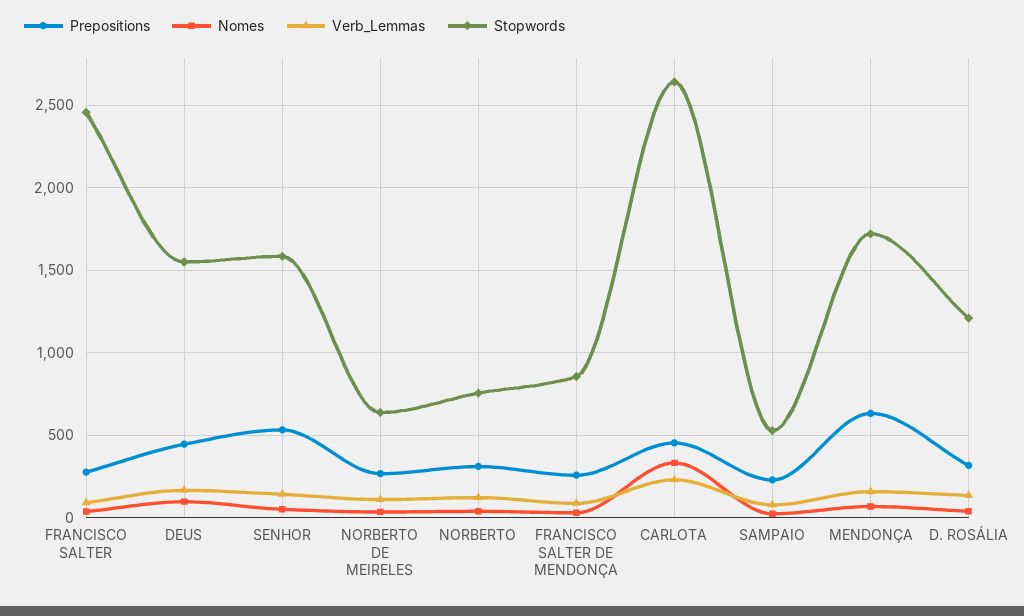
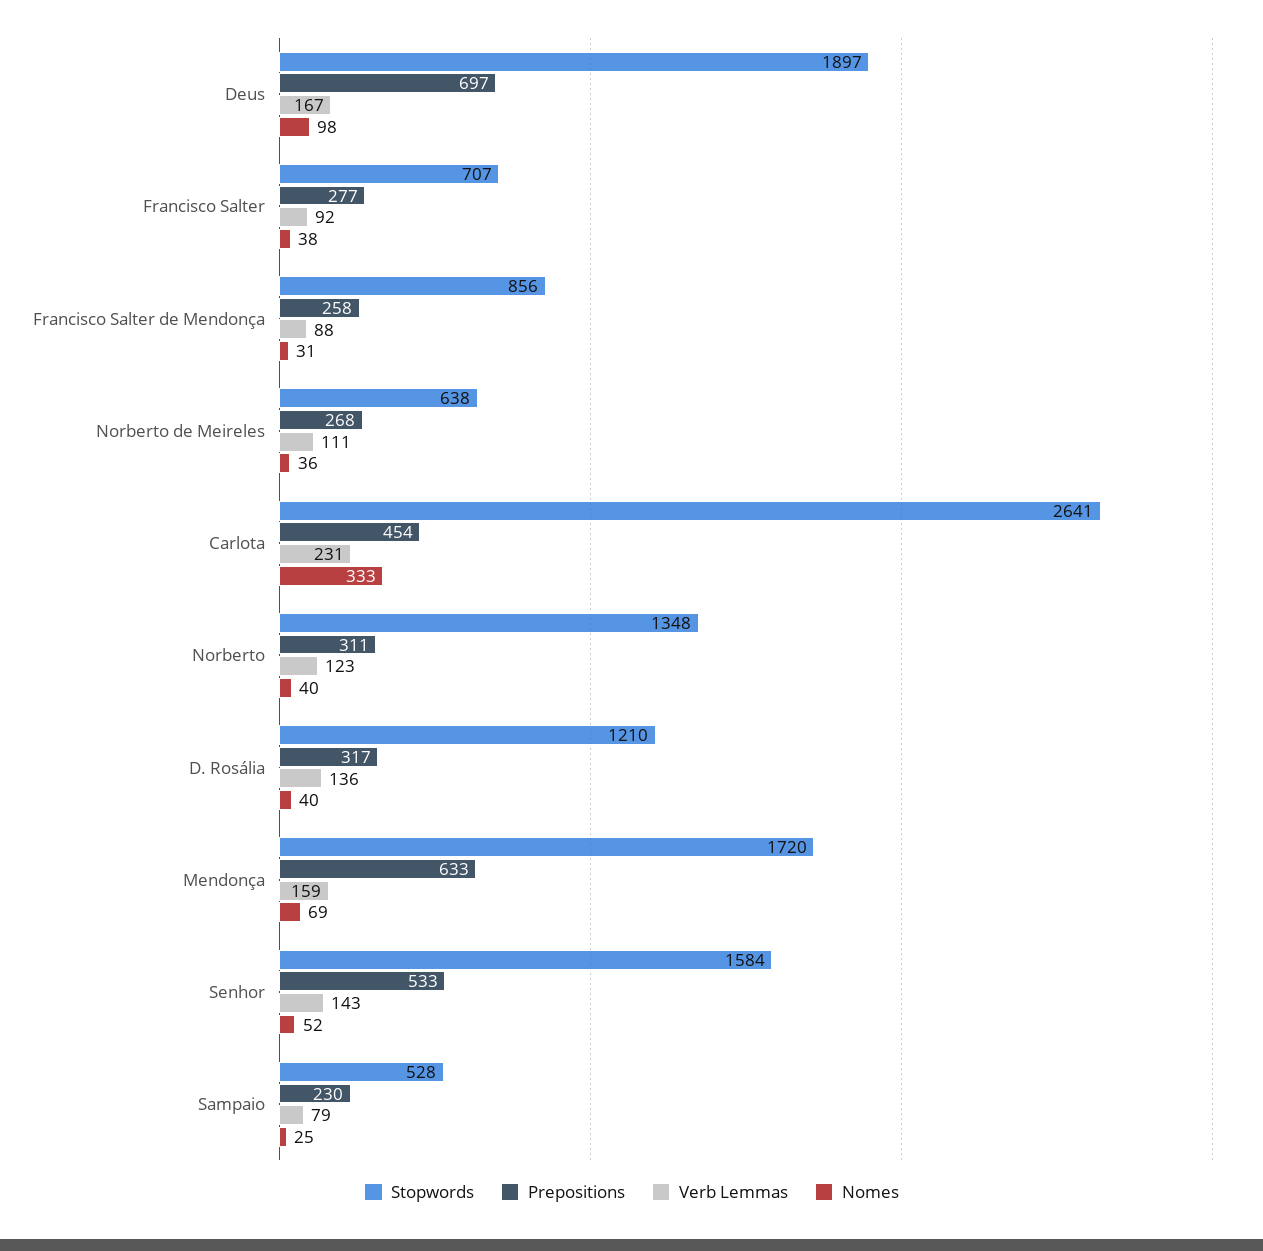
Stopwords, FRANCISCO SALTER: 2450 -> 707
Prepositions, DEUS: 450 -> 697
Stopwords, DEUS: 1550 -> 1897
Stopwords, NORBERTO: 750 -> 1348

